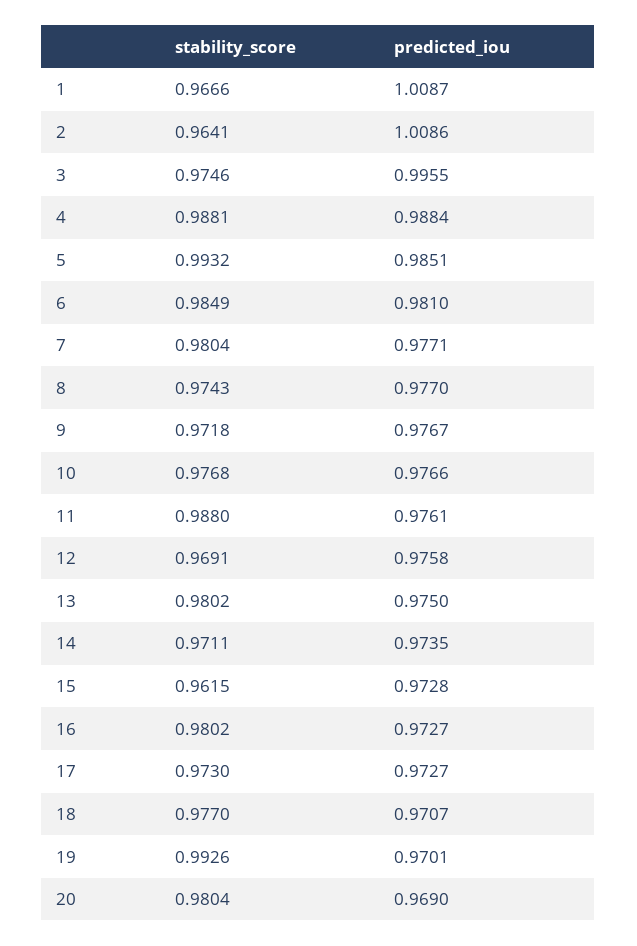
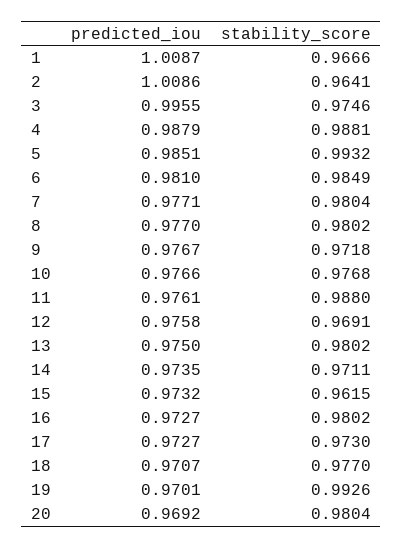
predicted_iou, 4: 0.9884 -> 0.9879
stability_score, 8: 0.9743 -> 0.9802
predicted_iou, 15: 0.9728 -> 0.9732
predicted_iou, 20: 0.969 -> 0.9692

